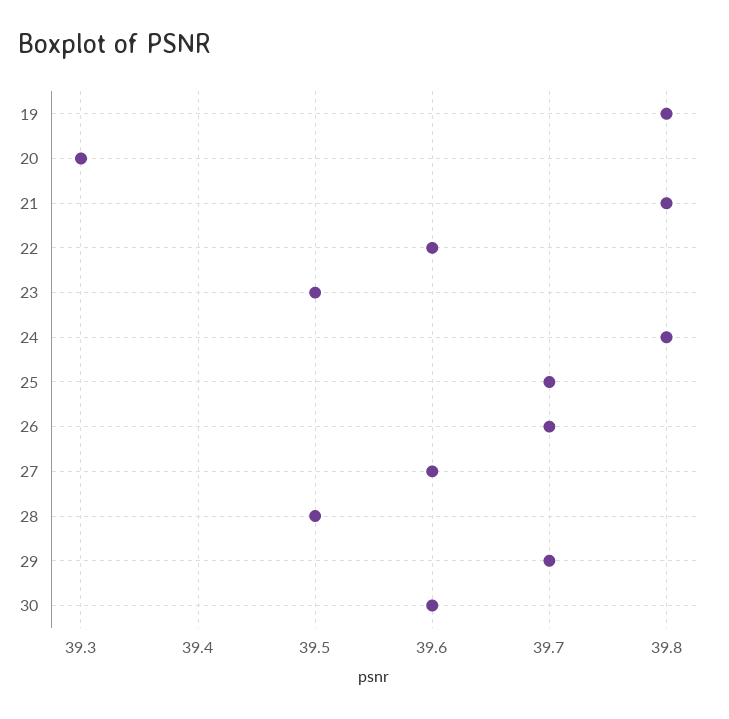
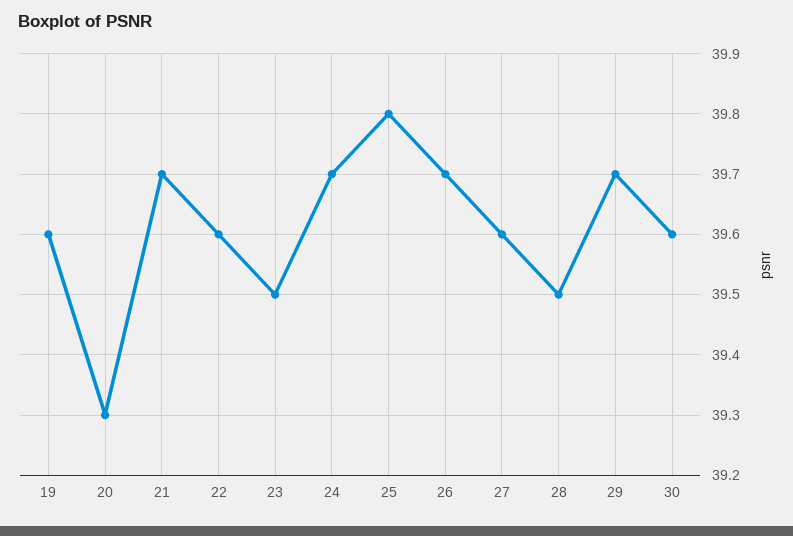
19: 39.8 -> 39.6
21: 39.8 -> 39.7
24: 39.8 -> 39.7
25: 39.7 -> 39.8

